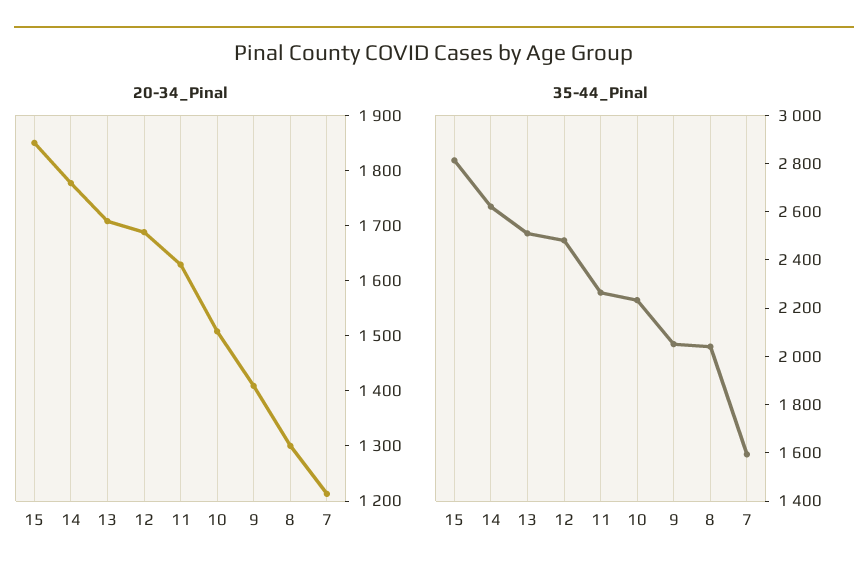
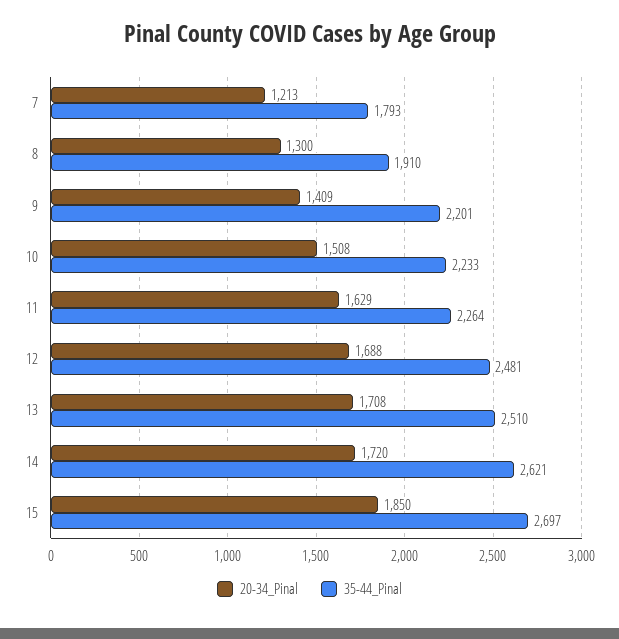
20-34_Pinal, 14: 1780 -> 1720
35-44_Pinal, 15: 2800 -> 2697
35-44_Pinal, 9: 2050 -> 2201
35-44_Pinal, 8: 2050 -> 1910
35-44_Pinal, 7: 1600 -> 1793

